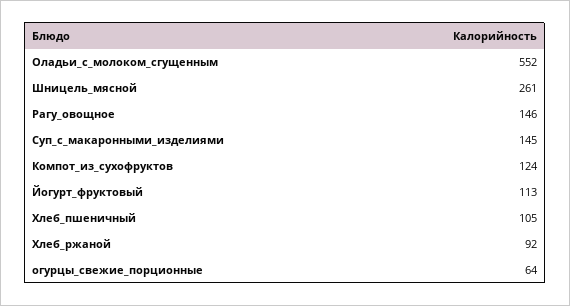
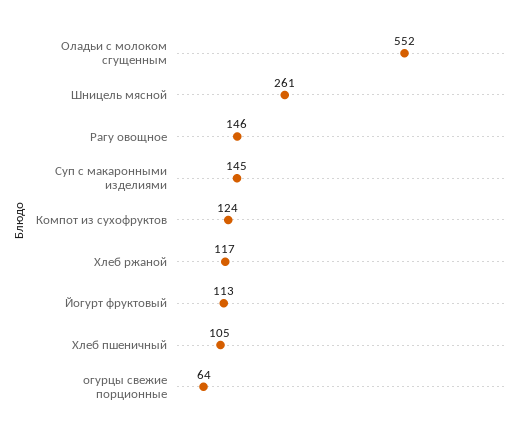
Хлеб_ржаной: 92 -> 117

